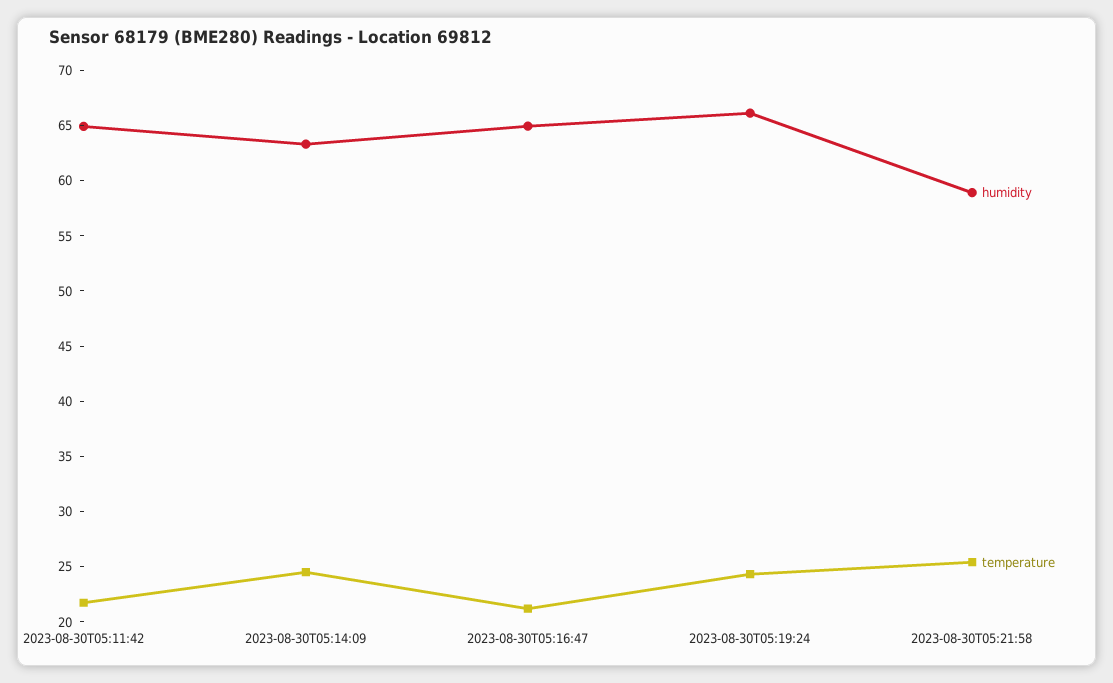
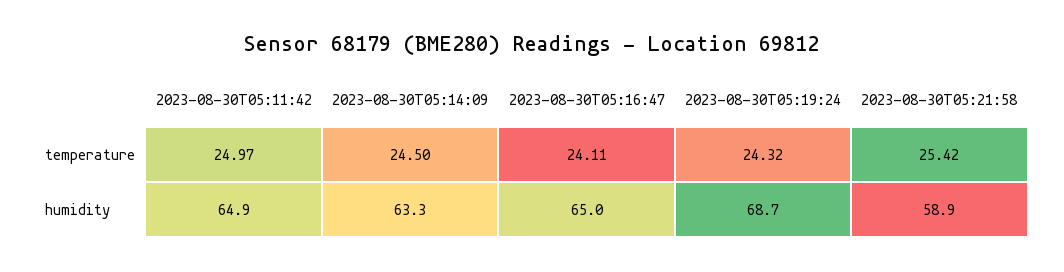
temperature, 2023-08-30T05:11:42: 22 -> 24.97
temperature, 2023-08-30T05:16:47: 21 -> 24.11
humidity, 2023-08-30T05:19:24: 66 -> 68.7

